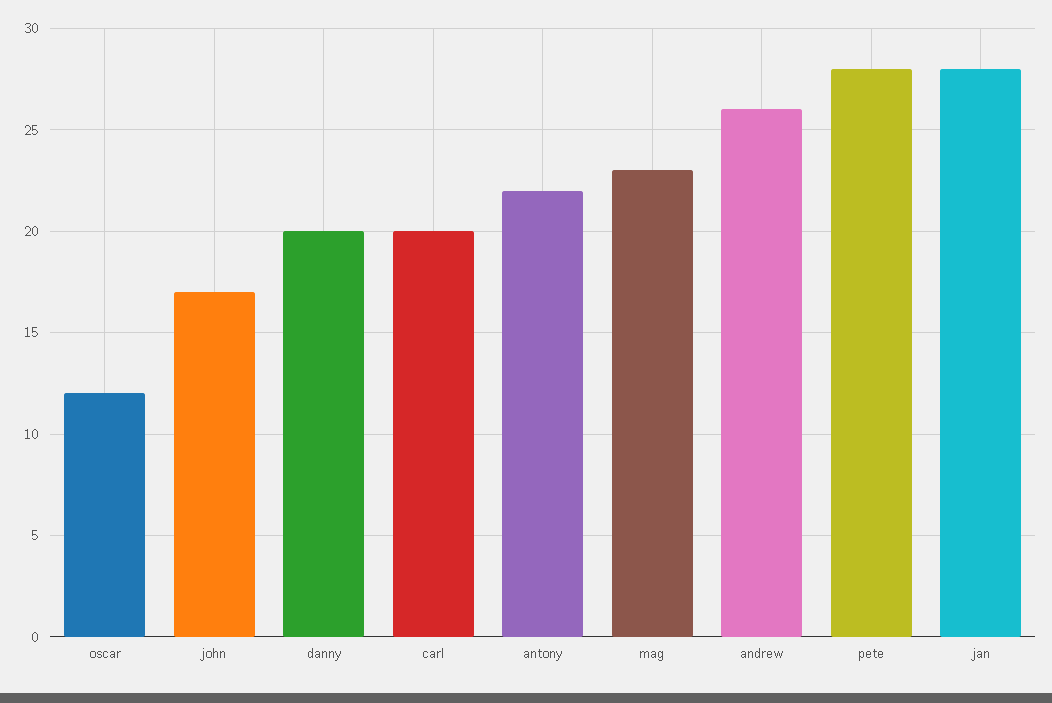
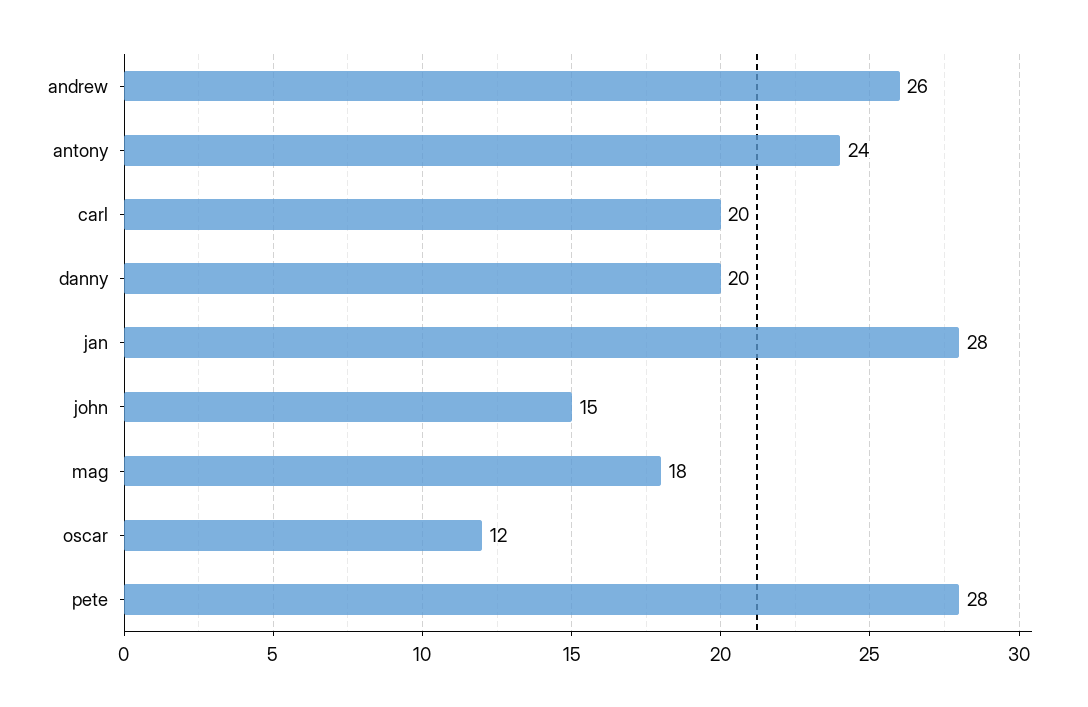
john: 17 -> 15
antony: 22 -> 24
mag: 23 -> 18

